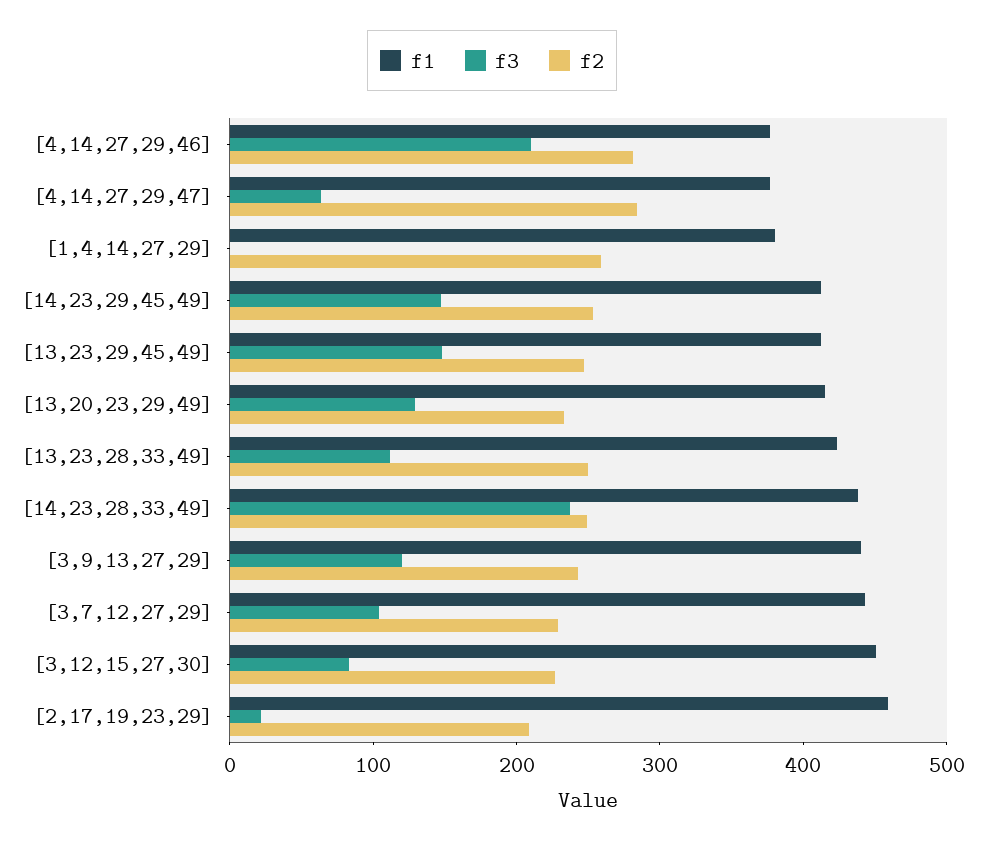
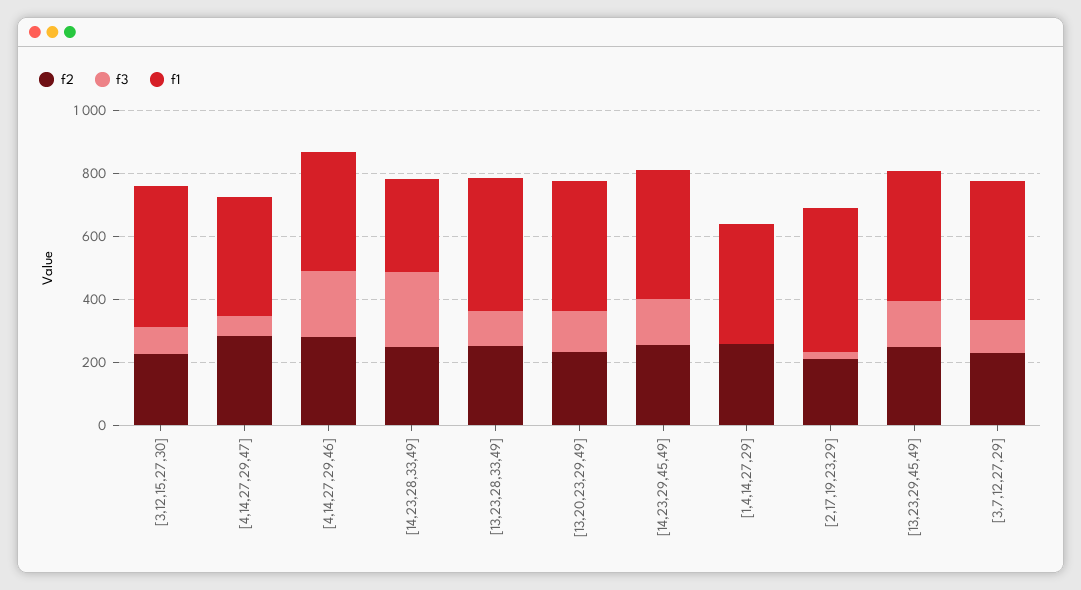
f1, [14,23,28,33,49]: 440 -> 300
f1, [3,9,13,27,29]: 440 -> none
f3, [3,9,13,27,29]: 120 -> none
f2, [3,9,13,27,29]: 240 -> none

